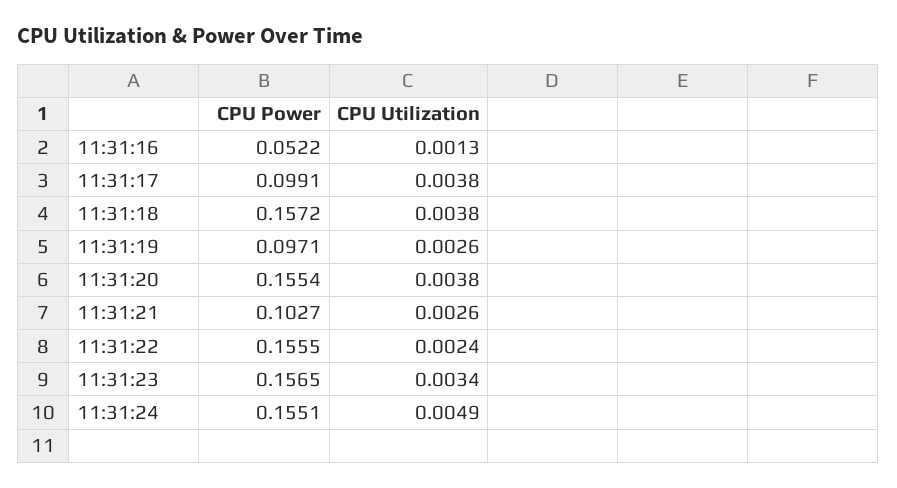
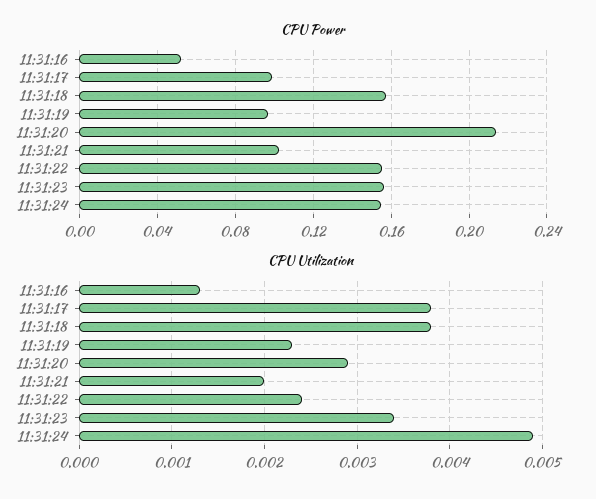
CPU Utilization, 11:31:19: 0.0026 -> 0.0023
CPU Power, 11:31:20: 0.1554 -> 0.215
CPU Utilization, 11:31:20: 0.0038 -> 0.0029
CPU Utilization, 11:31:21: 0.0026 -> 0.002

